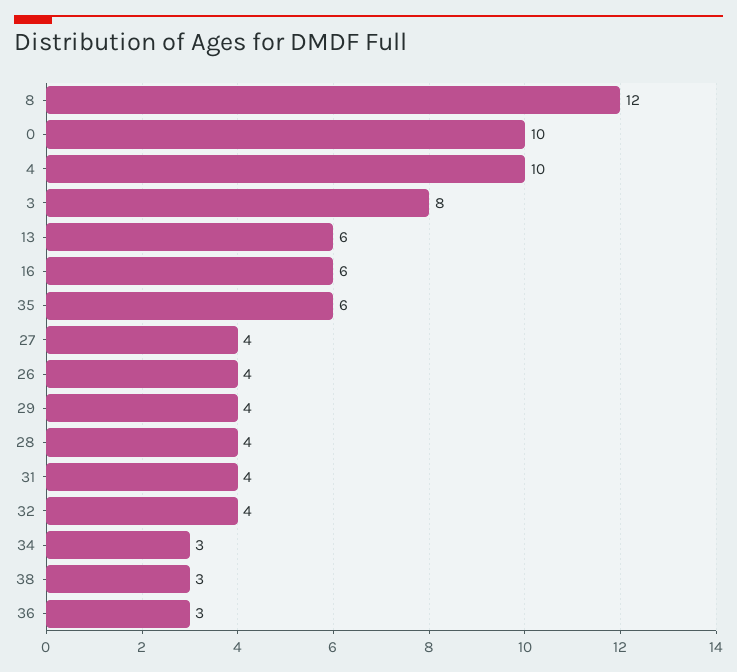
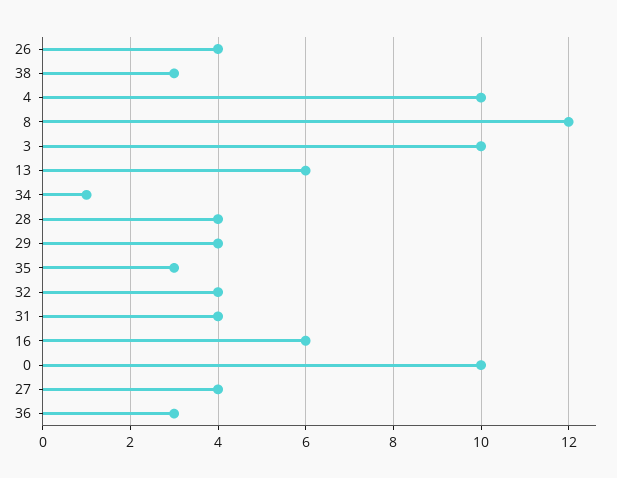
3: 8 -> 10
35: 6 -> 3
34: 3 -> 1

